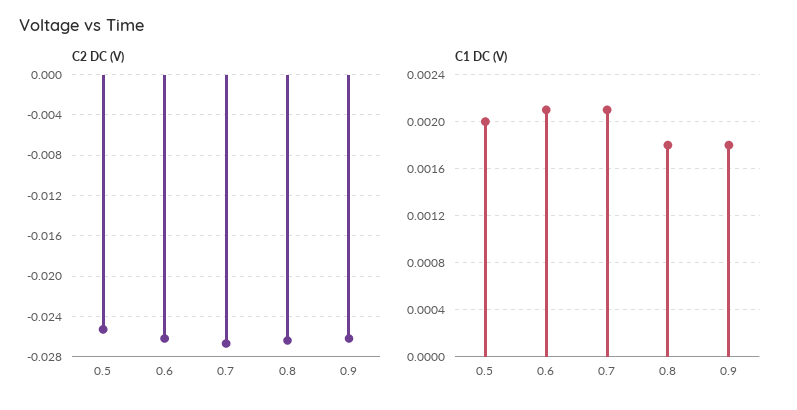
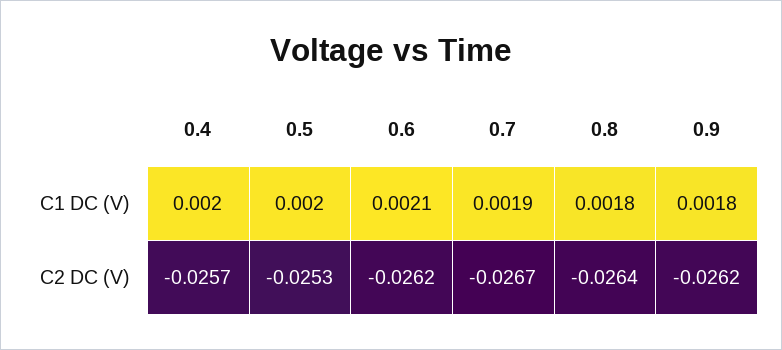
C1 DC (V), 0.7: 0.0021 -> 0.0019
C1 DC (V), 0.4: none -> 0.002
C2 DC (V), 0.4: none -> -0.0257

